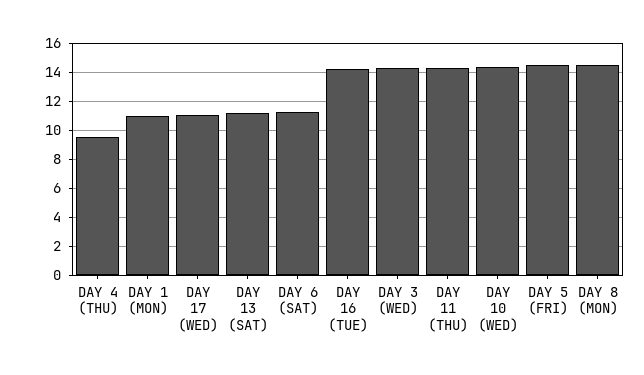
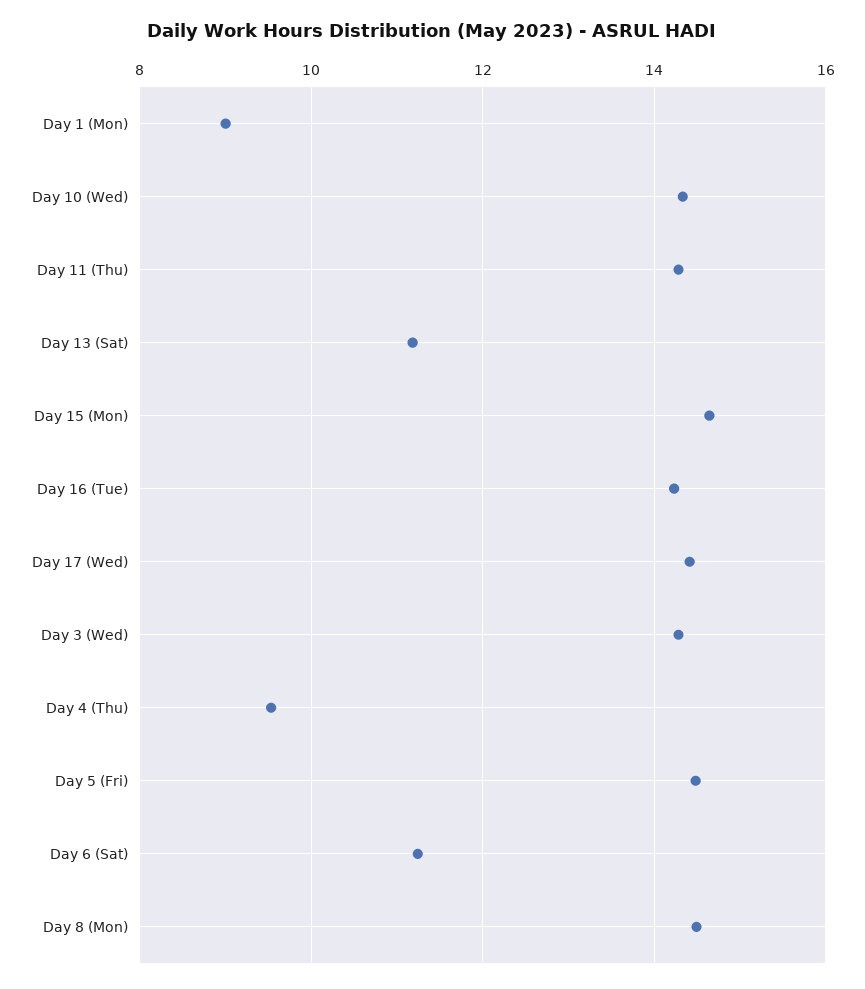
DAY 1 (MON): 11 -> 9
DAY 17 (WED): 11 -> 14.4
Day 15 (Mon): none -> 14.6

